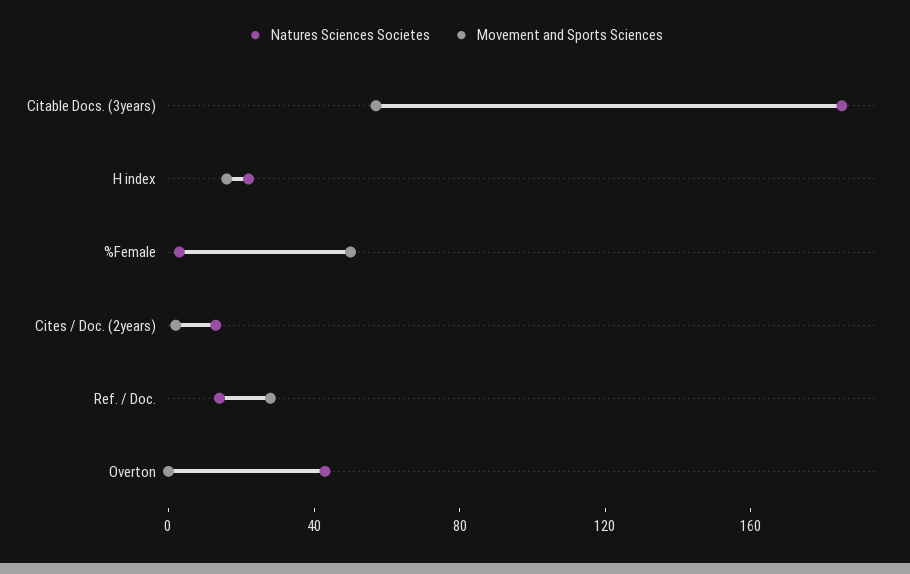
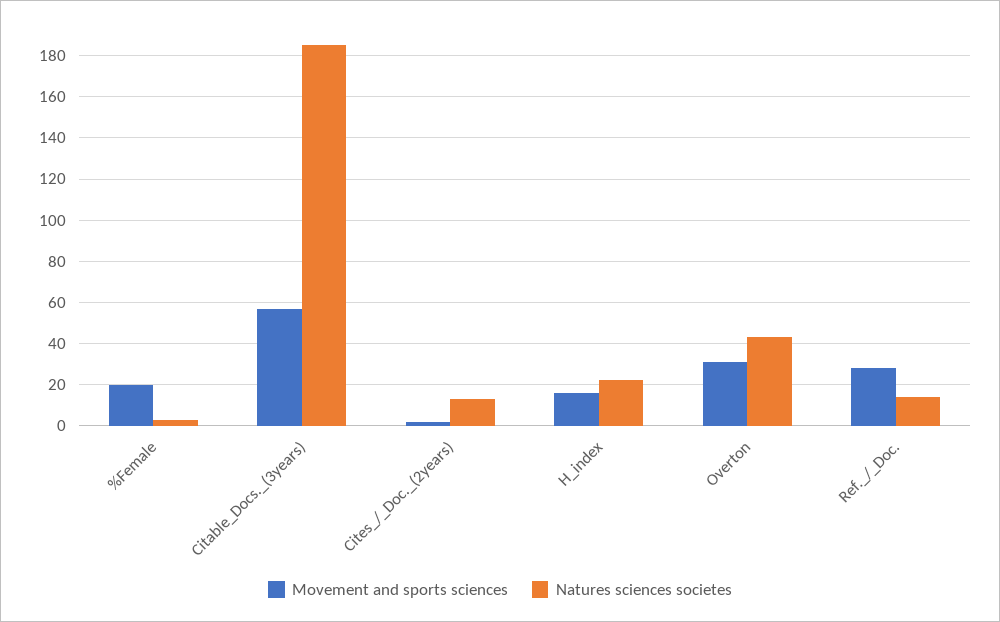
Movement and Sports Sciences, %Female: 50 -> 20
Movement and Sports Sciences, Overton: 0 -> 30

